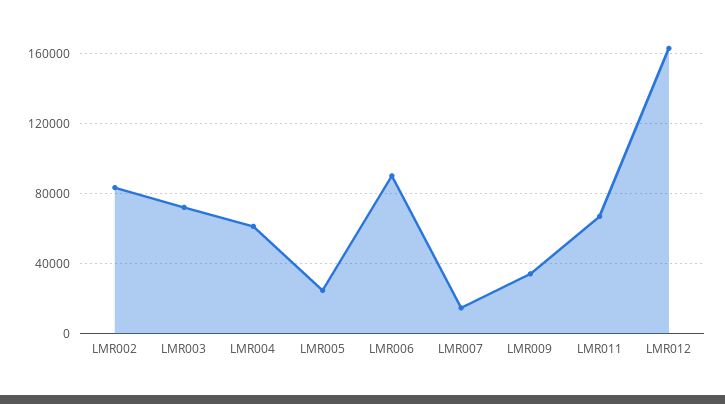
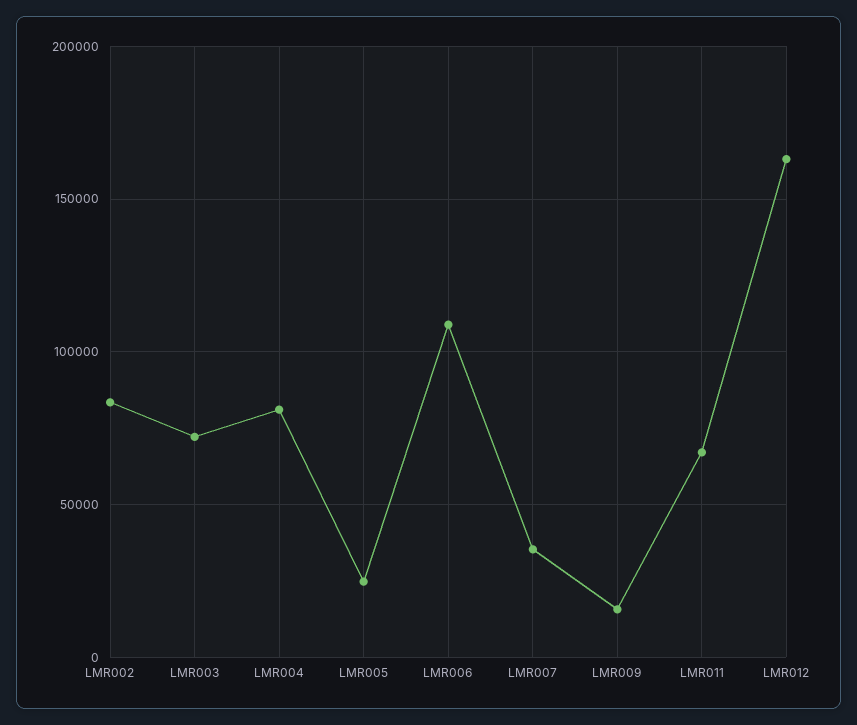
LMR004: 60000 -> 80000
LMR006: 90000 -> 110000
LMR007: 15000 -> 35000
LMR009: 35000 -> 15000

